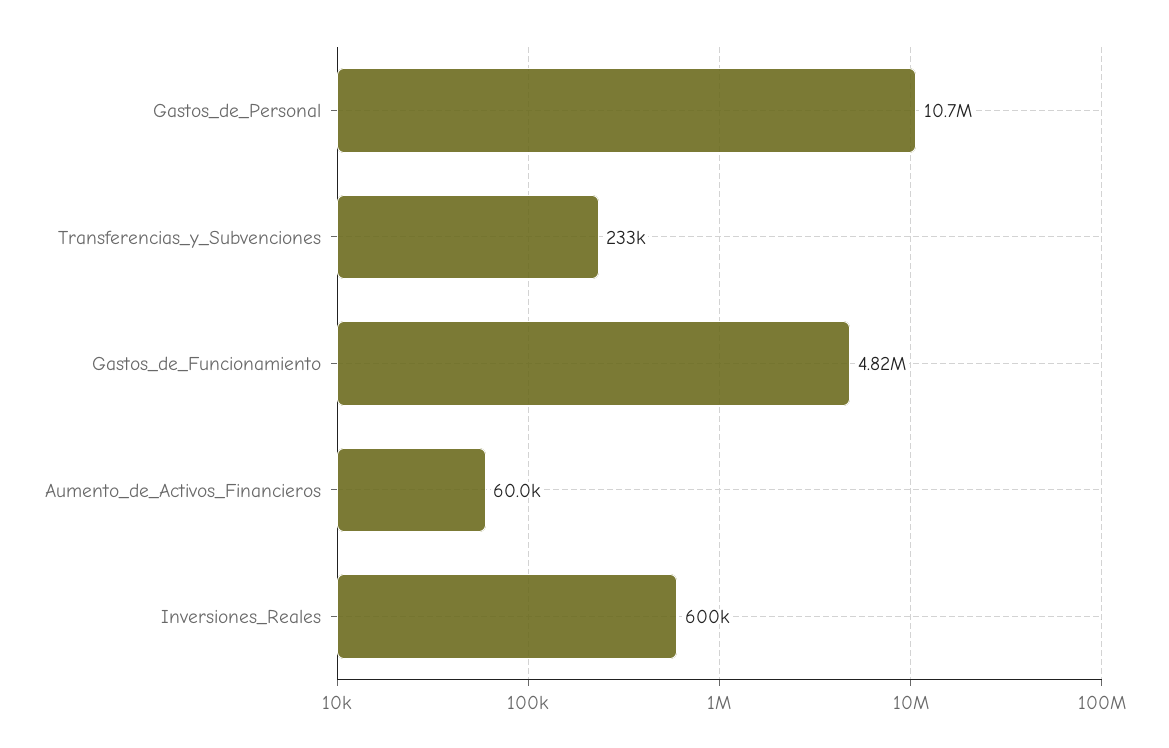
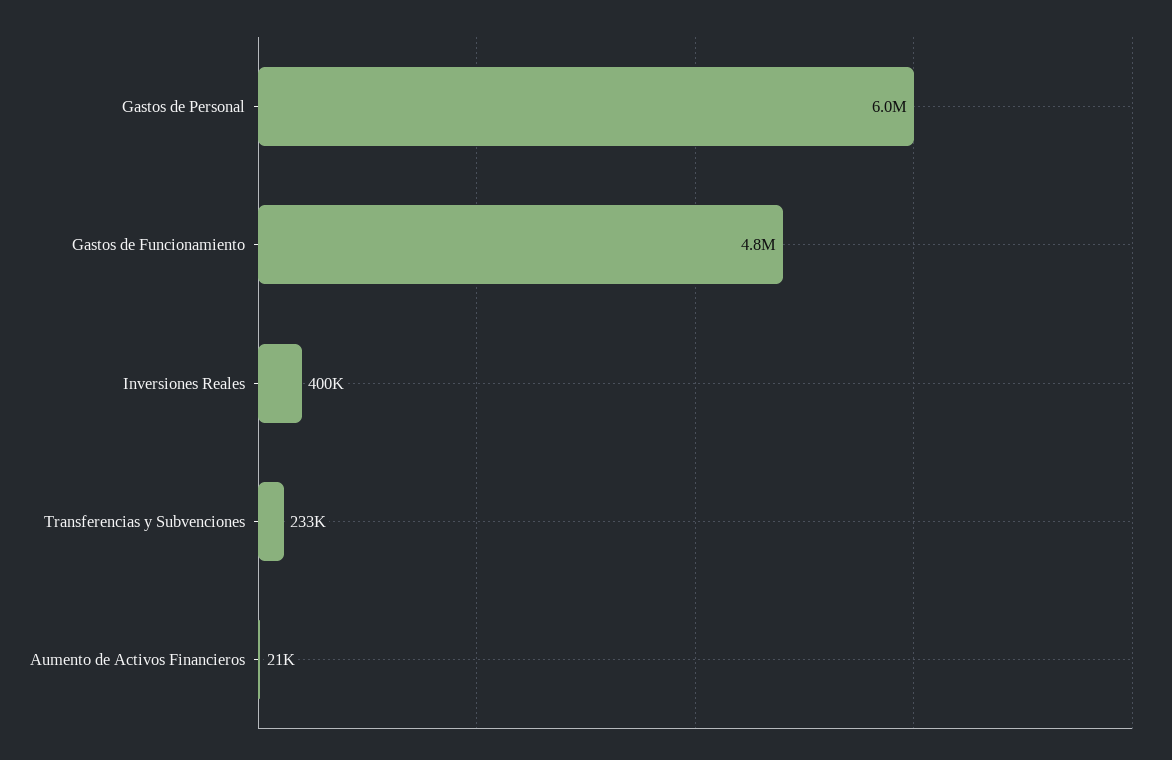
Gastos_de_Personal: 10700000 -> 6000000
Aumento_de_Activos_Financieros: 60000 -> 21000
Inversiones_Reales: 600000 -> 400000

